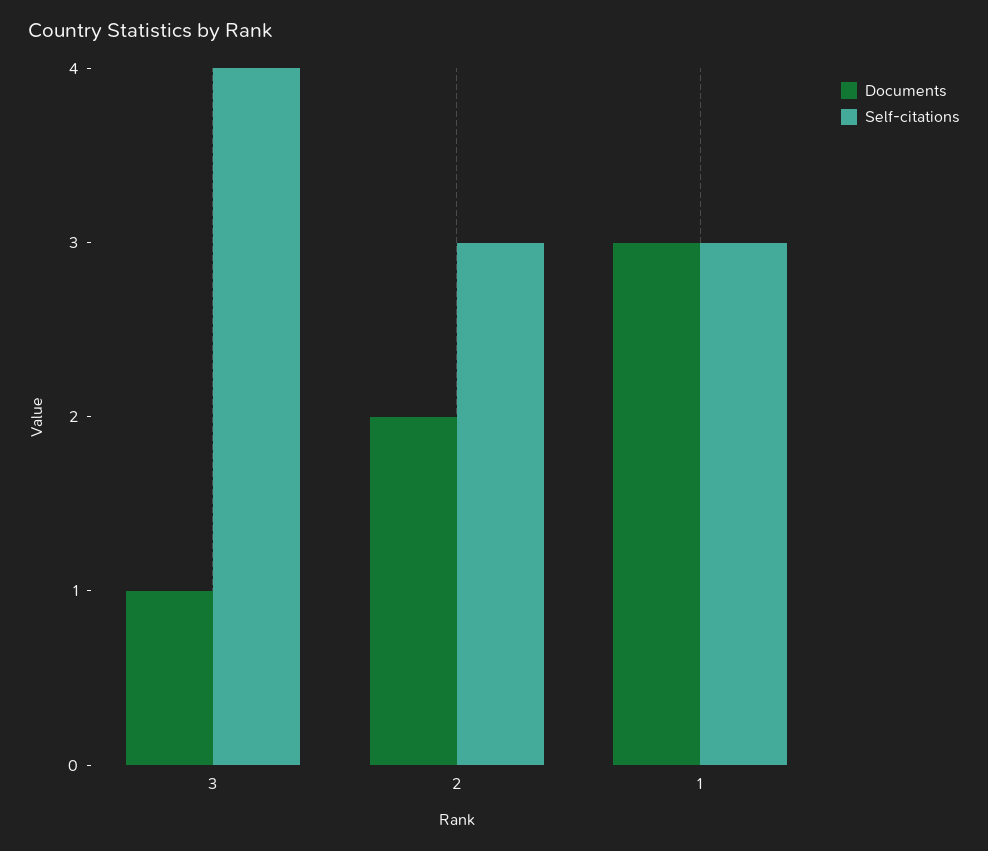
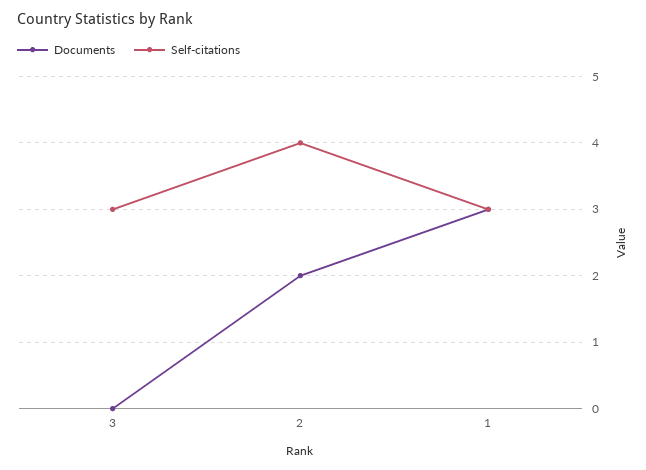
Documents, 3: 1 -> 0
Self-citations, 3: 4 -> 3
Self-citations, 2: 3 -> 4

